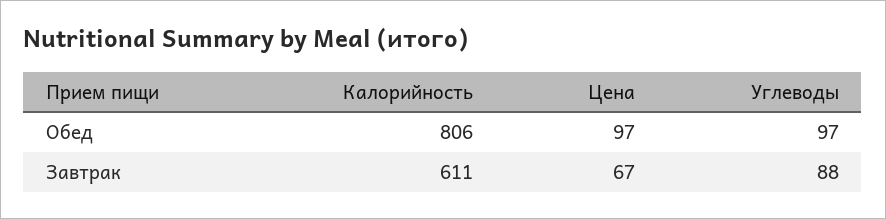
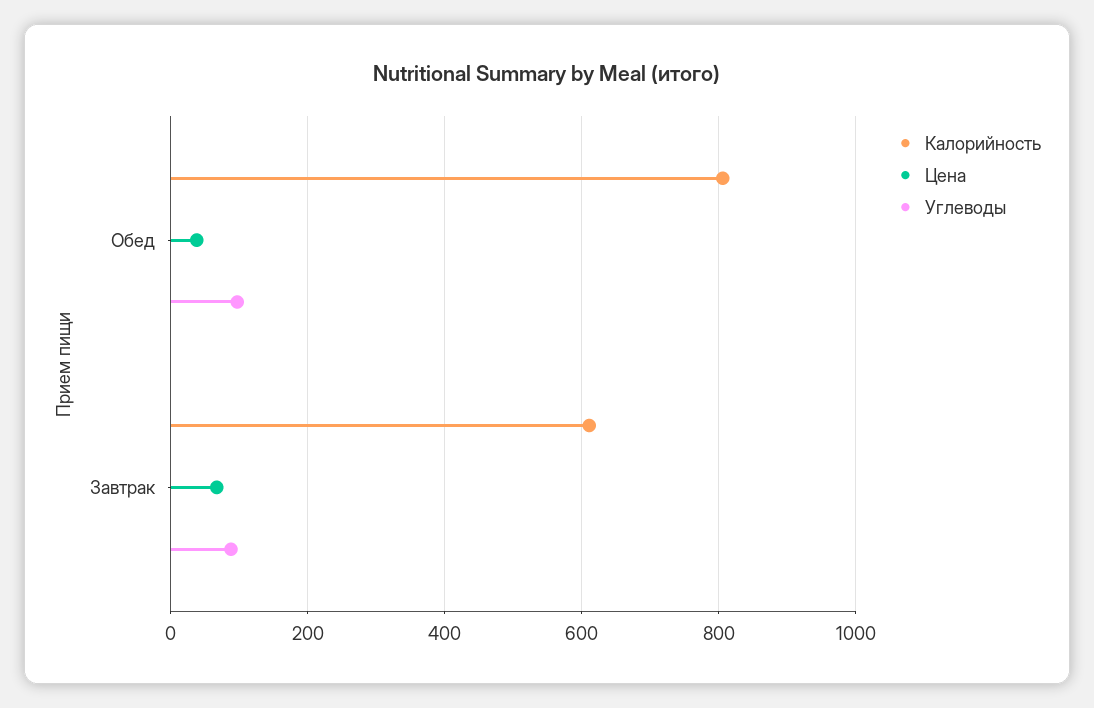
Цена, Обед: 97 -> 40

